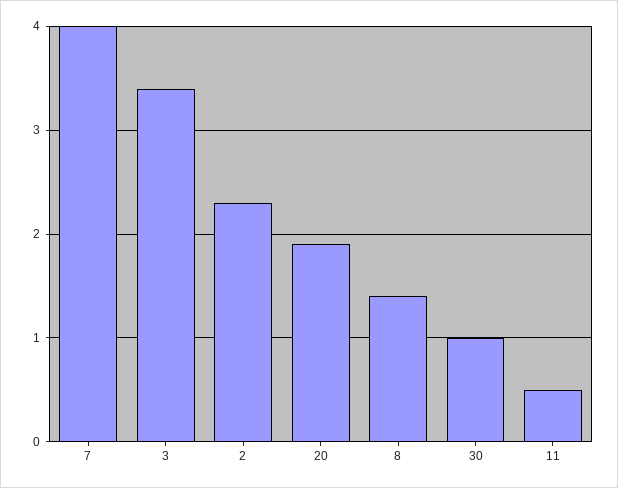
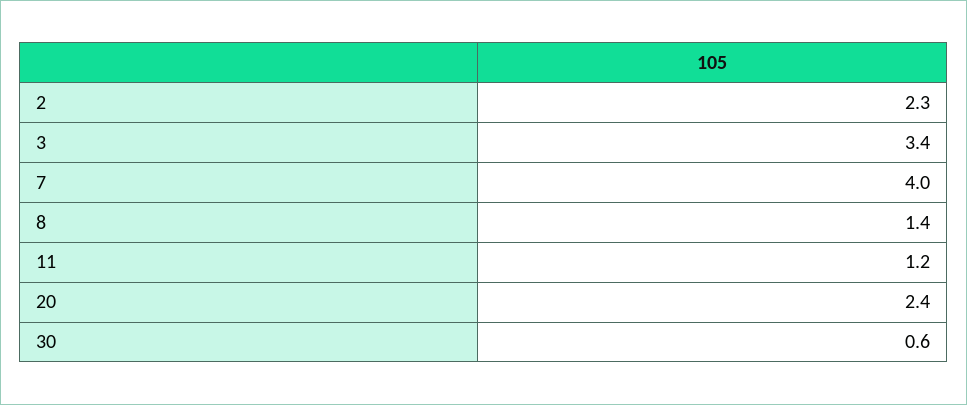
20: 1.9 -> 2.4
30: 1 -> 0.6
11: 0.5 -> 1.2

